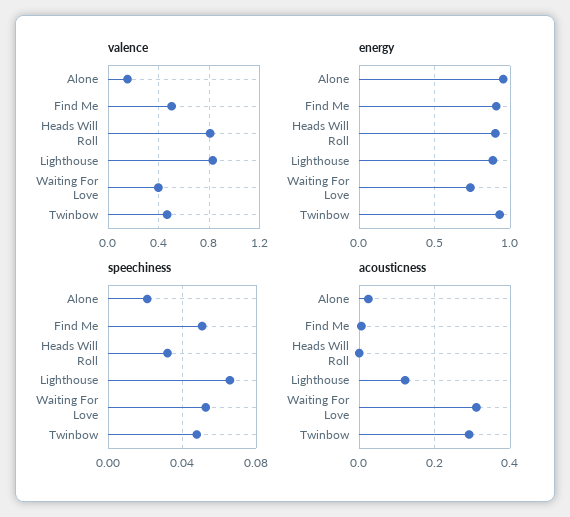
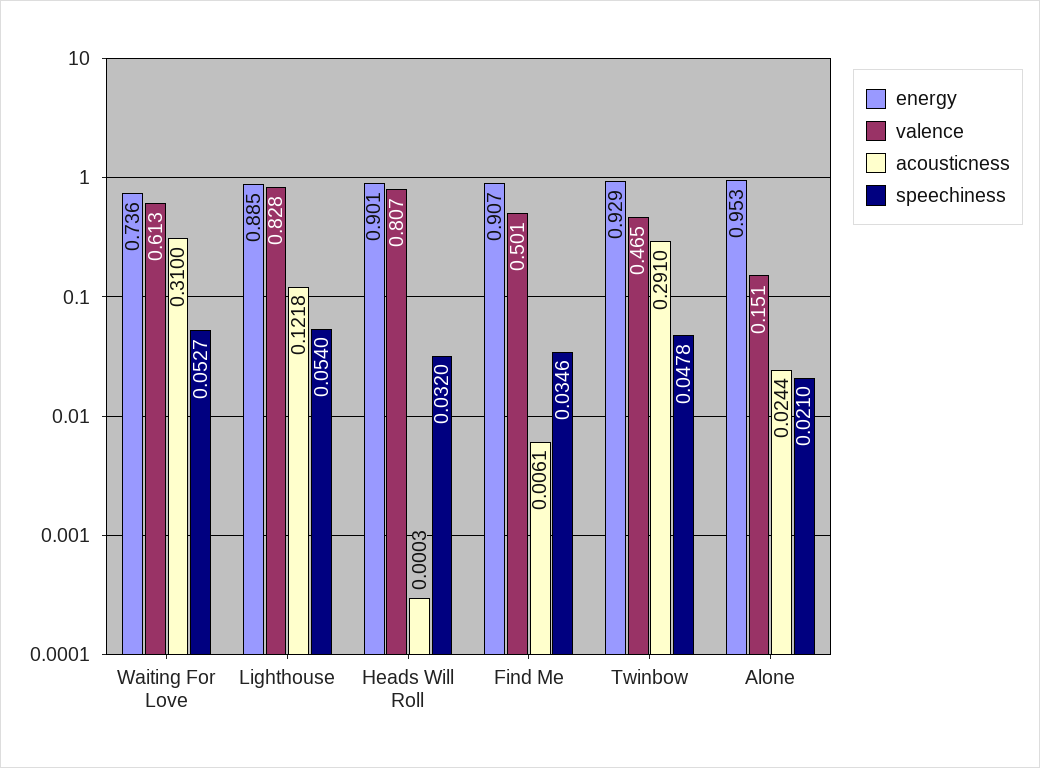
valence, Waiting For Love: 0.4 -> 0.613
speechiness, Find Me: 0.05 -> 0.0346
speechiness, Lighthouse: 0.065 -> 0.054

